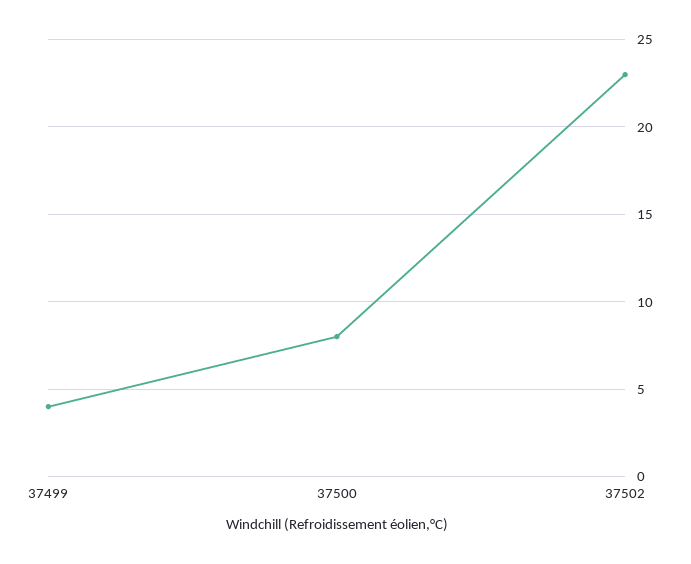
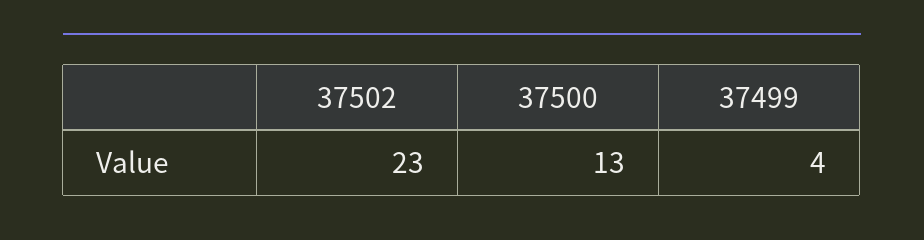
37500: 8 -> 13

